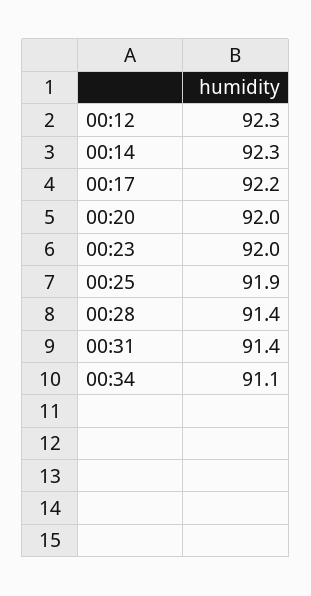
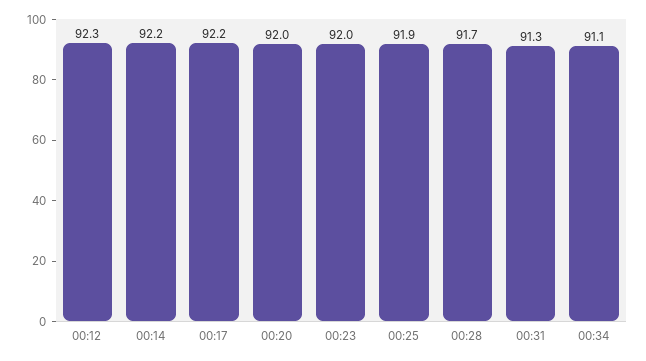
00:14: 92.3 -> 92.2
00:28: 91.4 -> 91.7
00:31: 91.4 -> 91.3

